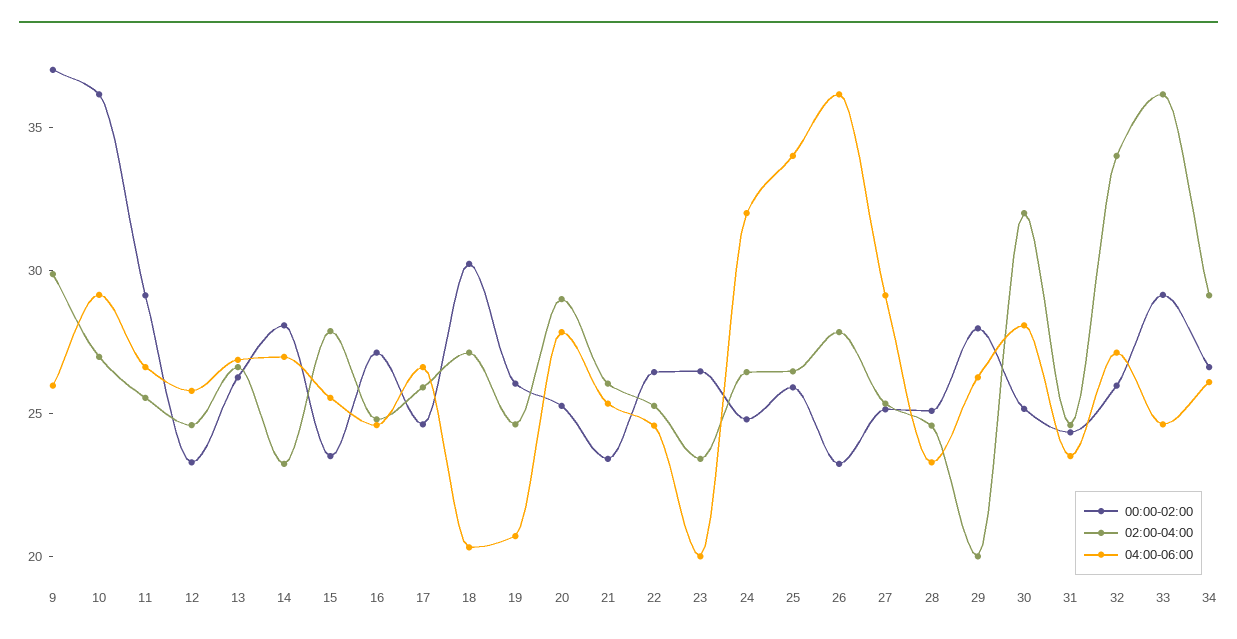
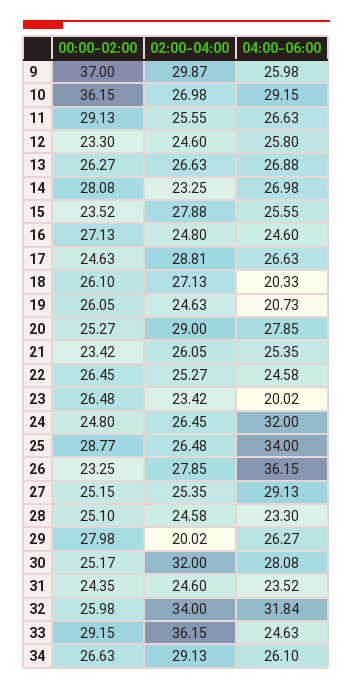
02:00-04:00, 17: 26 -> 28.81
00:00-02:00, 18: 30 -> 26.1
00:00-02:00, 25: 26 -> 28.77
04:00-06:00, 32: 27 -> 31.84

